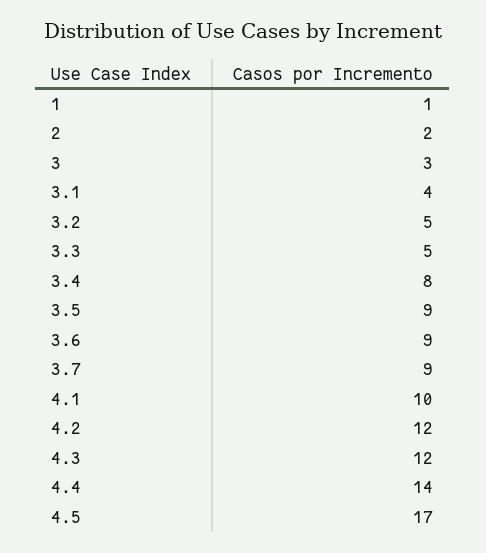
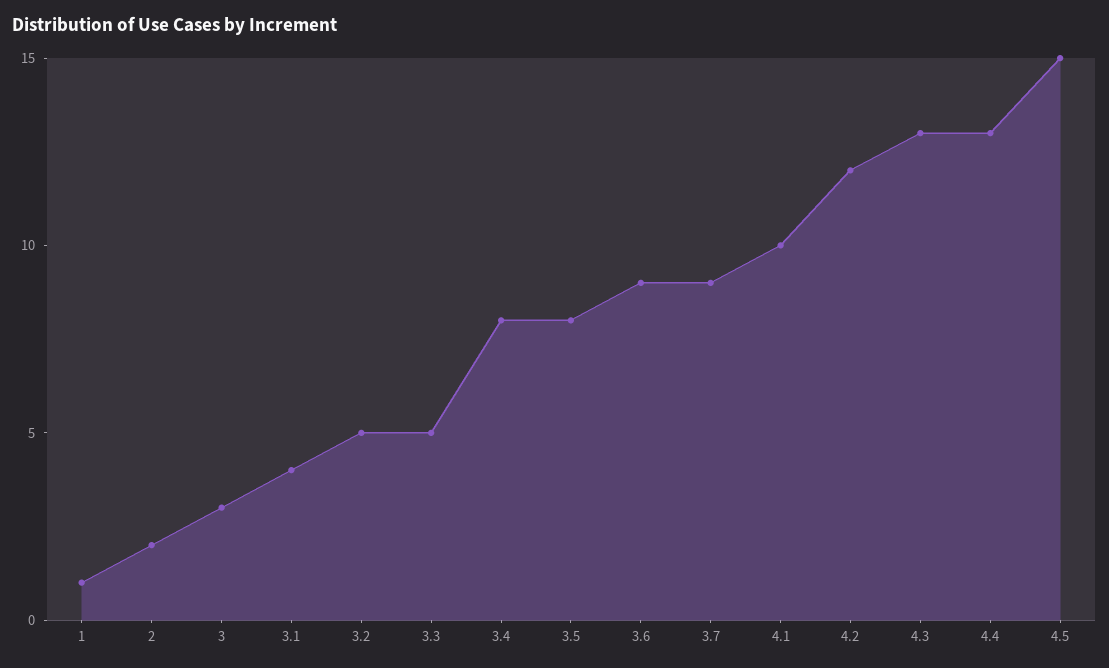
3.5: 9 -> 8
4.3: 12 -> 13
4.4: 14 -> 13
4.5: 17 -> 15

